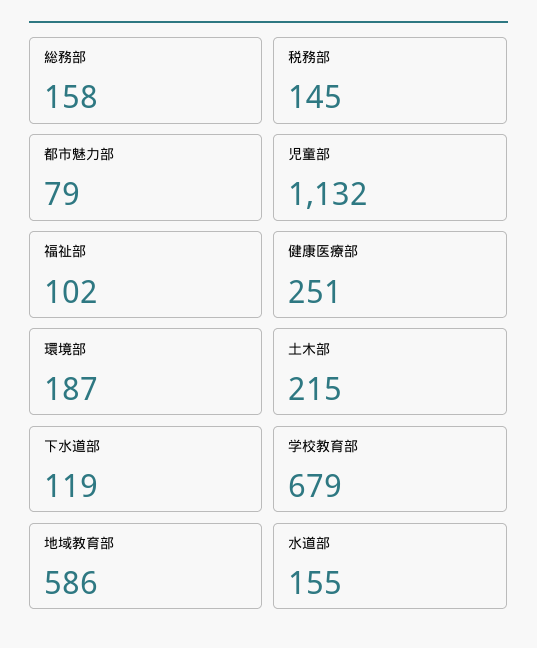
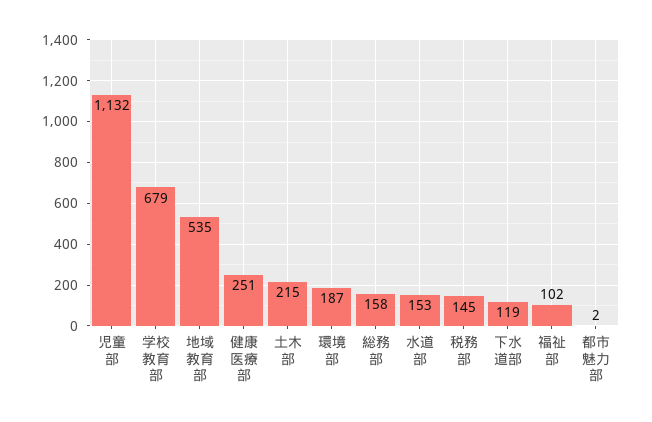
都市魅力部: 79 -> 2
地域教育部: 586 -> 535
水道部: 155 -> 153

